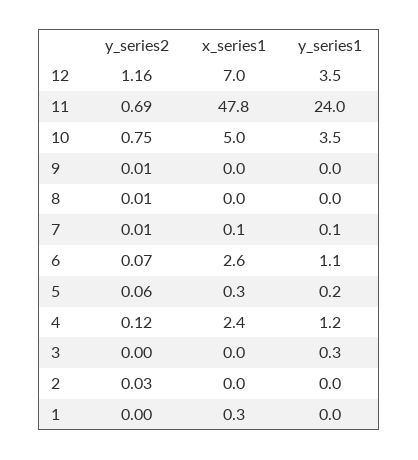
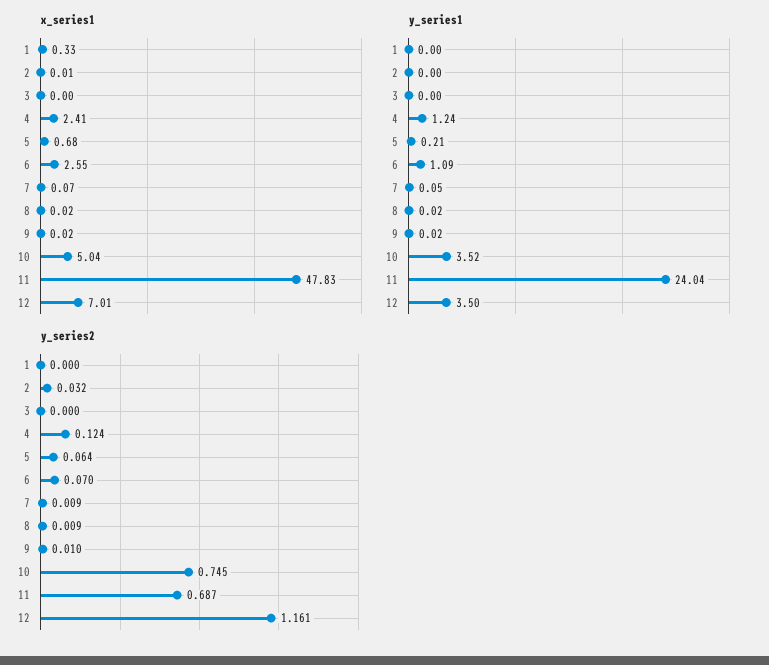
x_series1, 5: 0.3 -> 0.68
y_series1, 3: 0.3 -> 0

